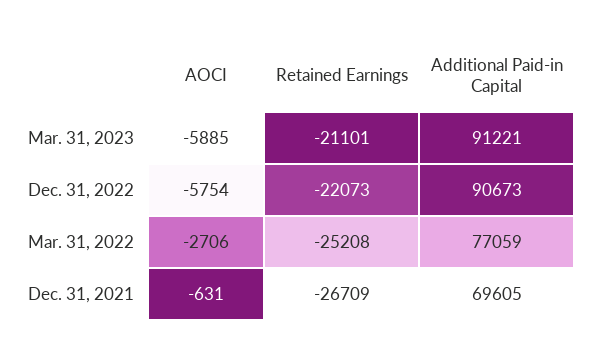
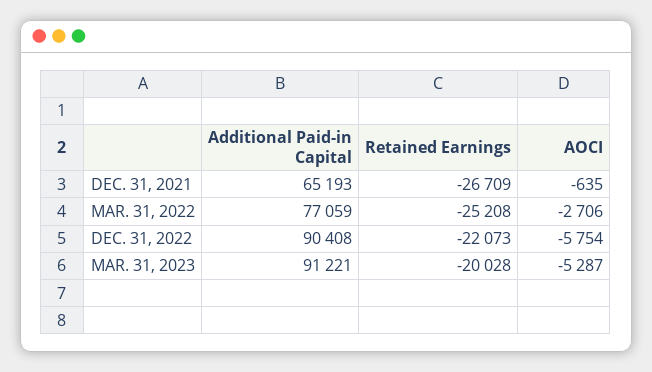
AOCI, Mar. 31, 2023: -5885 -> -5287
Retained Earnings, Mar. 31, 2023: -21101 -> -20028
Additional Paid-in Capital, Dec. 31, 2022: 90673 -> 90408
AOCI, Dec. 31, 2021: -631 -> -635
Additional Paid-in Capital, Dec. 31, 2021: 69605 -> 65193

